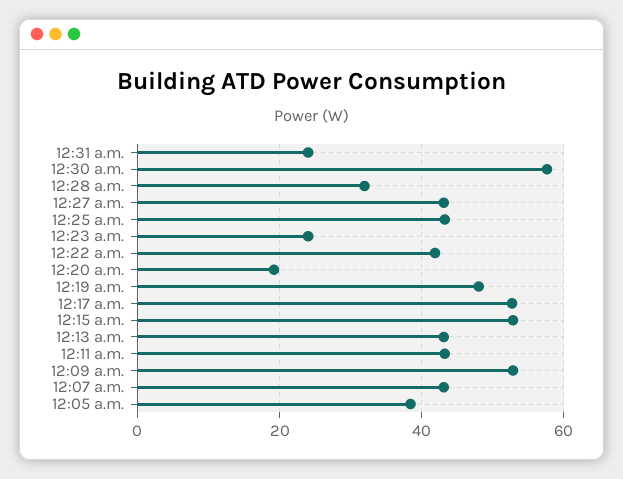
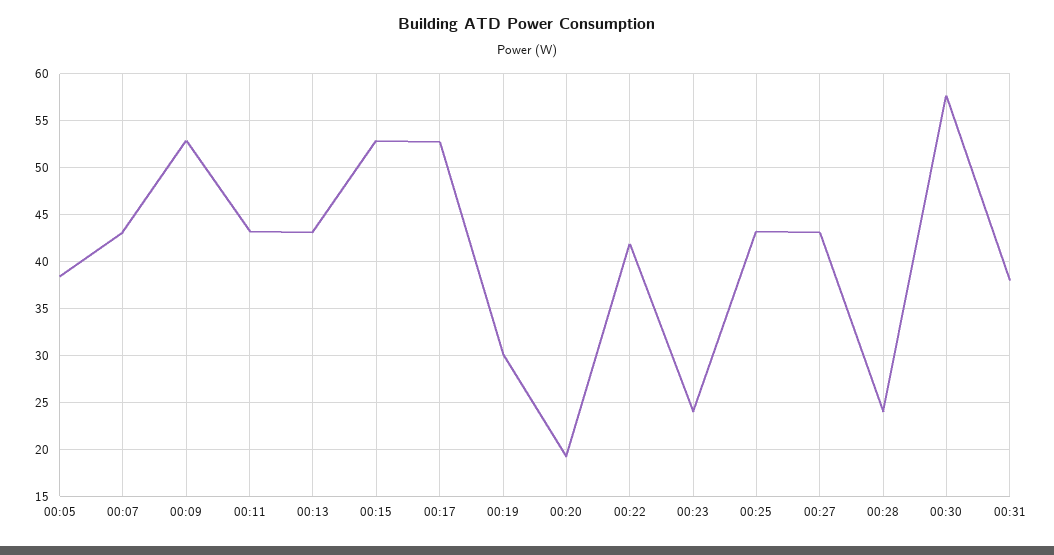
12:31 a.m.: 24 -> 38
12:28 a.m.: 32 -> 24
12:19 a.m.: 48 -> 30

